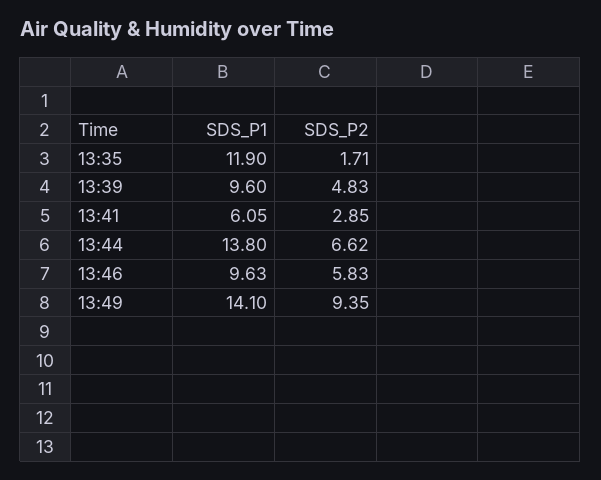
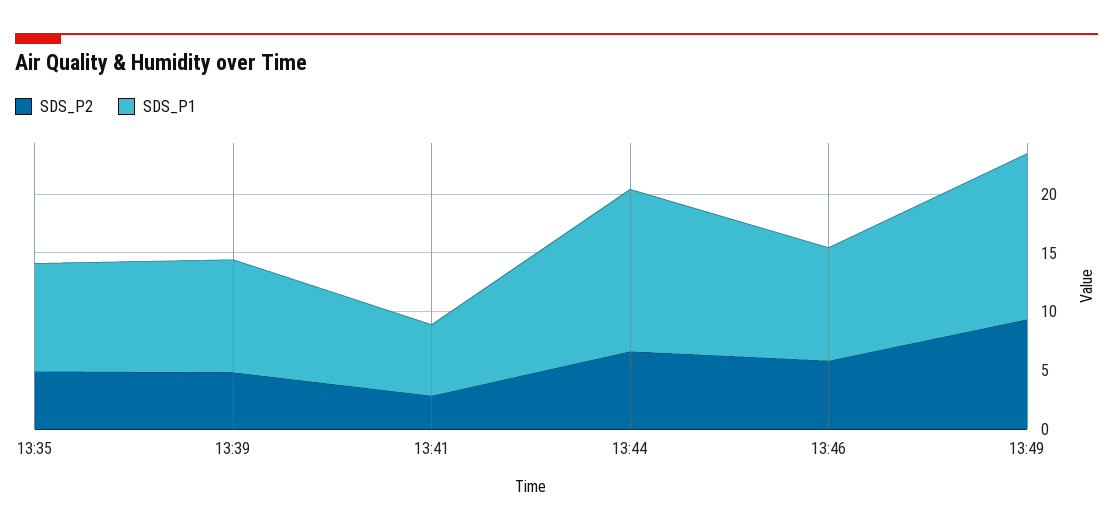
SDS_P1, 13:35: 11.9 -> 9
SDS_P2, 13:35: 1.71 -> 5

